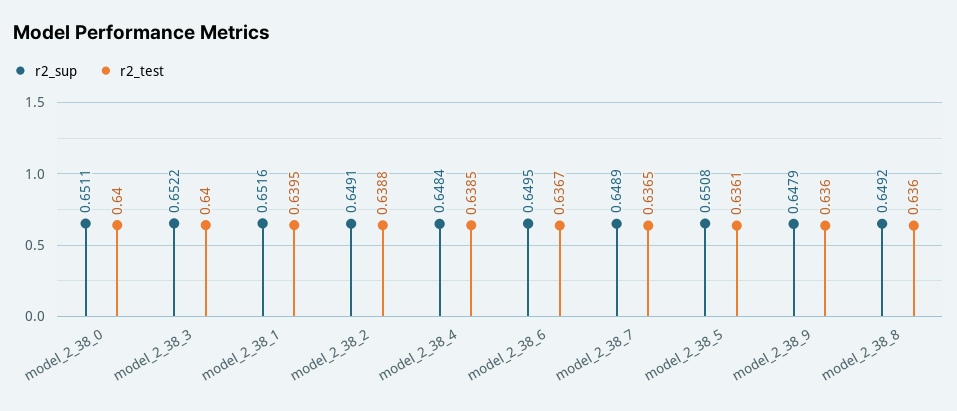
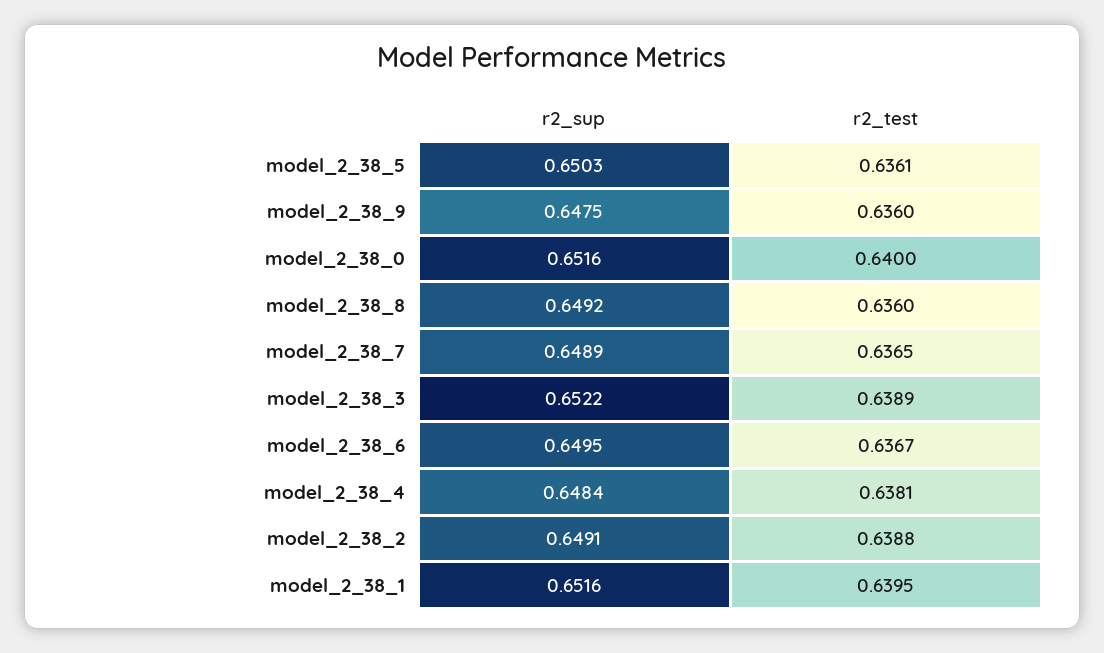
r2_sup, model_2_38_0: 0.6511 -> 0.6516
r2_test, model_2_38_3: 0.64 -> 0.6389
r2_test, model_2_38_4: 0.6385 -> 0.6381
r2_sup, model_2_38_5: 0.6508 -> 0.6503
r2_sup, model_2_38_9: 0.6479 -> 0.6475

